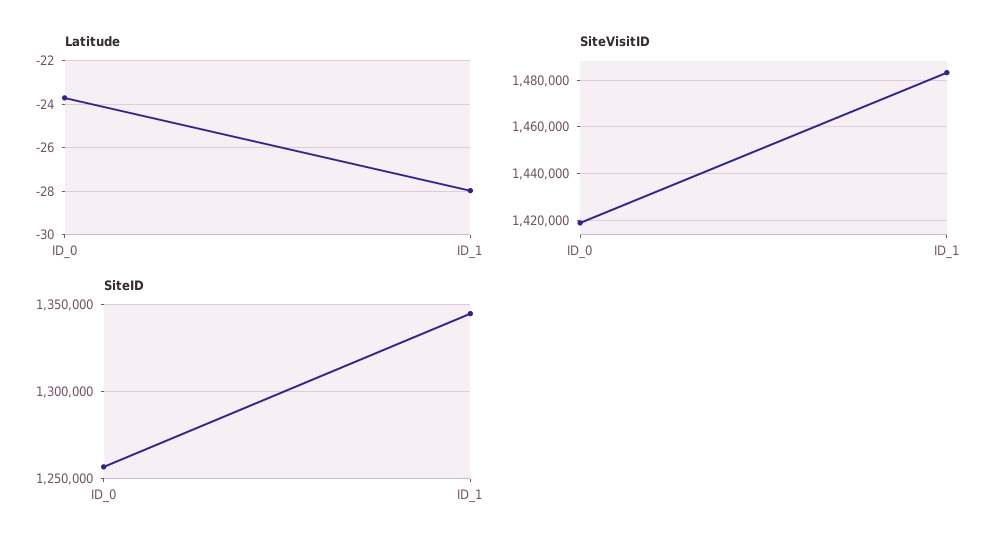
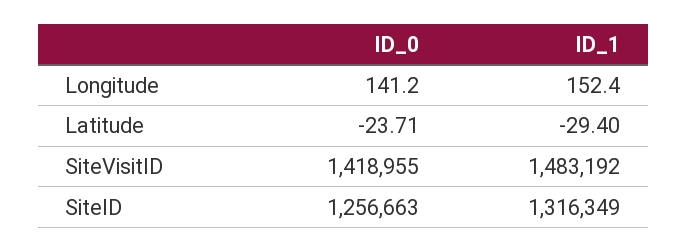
Latitude, ID_1: -28 -> -29.4
SiteID, ID_1: 1345000 -> 1316349
Longitude, ID_0: none -> 141.2
Longitude, ID_1: none -> 152.4

